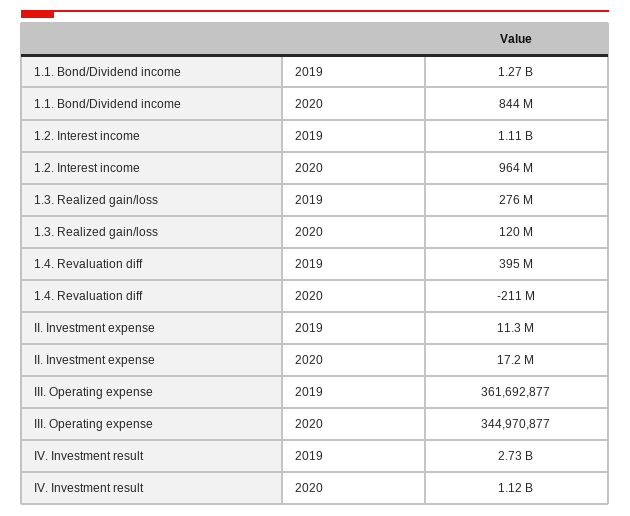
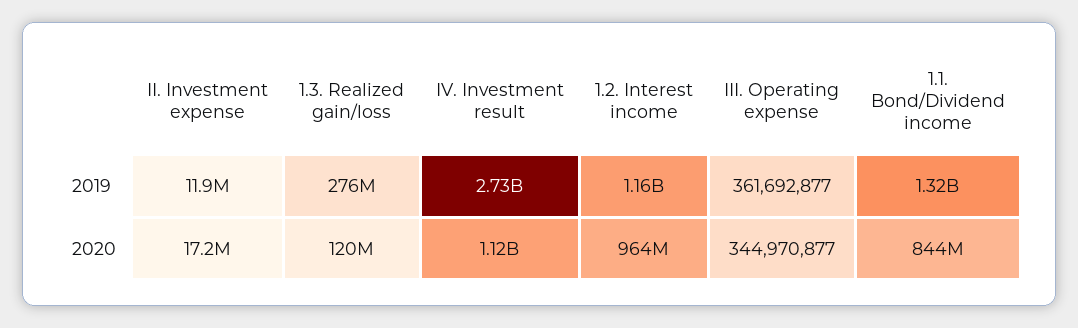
1.1. Bond/Dividend income, 2019: 1270000000 -> 1320000000
1.2. Interest income, 2019: 1110000000 -> 1160000000
1.4. Revaluation diff, 2019: 395000000 -> none
1.4. Revaluation diff, 2020: -211000000 -> none
II. Investment expense, 2019: 11300000 -> 11900000

